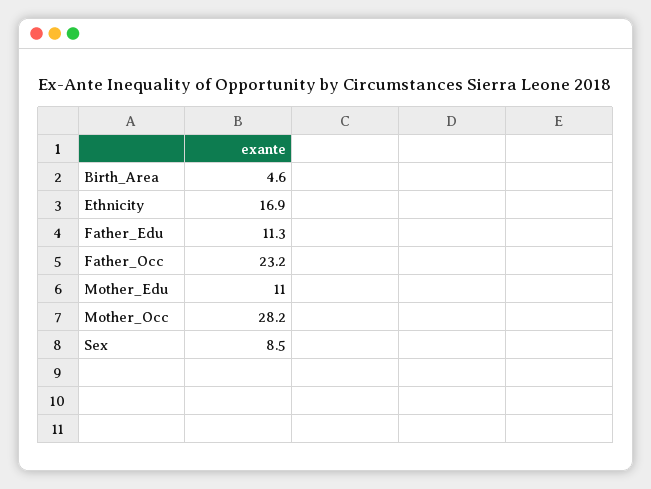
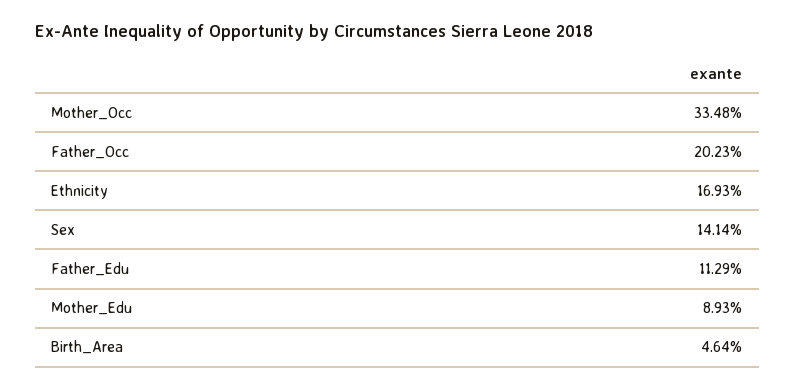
Father_Occ: 23.2 -> 20.23
Mother_Edu: 11 -> 8.93
Mother_Occ: 28.2 -> 33.48
Sex: 8.5 -> 14.14

